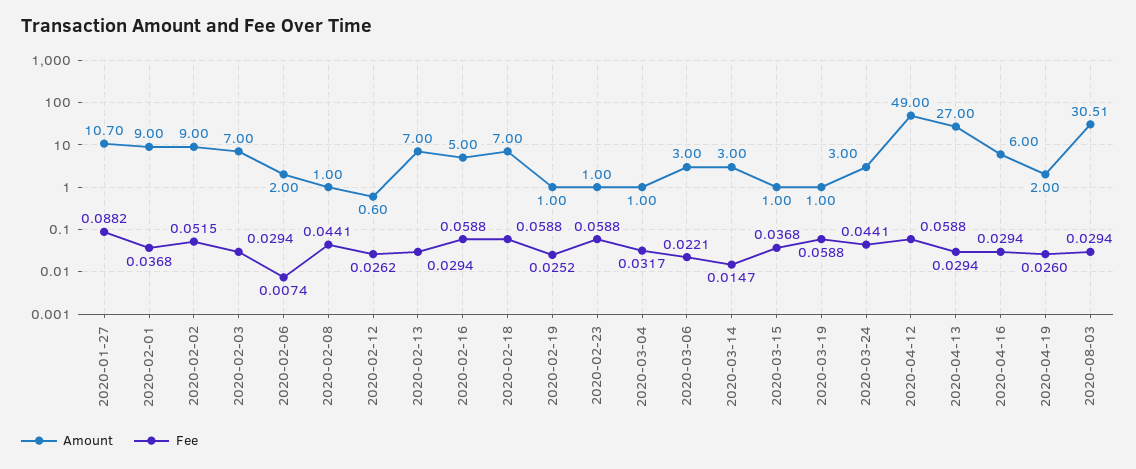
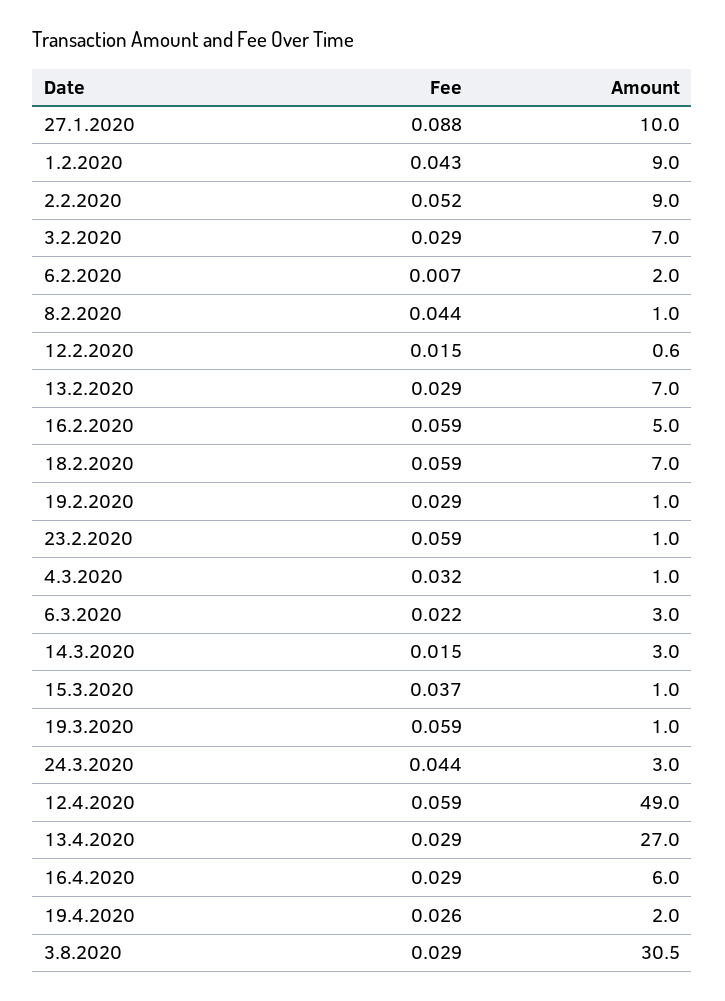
Amount, 2020-01-27: 10.7 -> 10
Fee, 2020-02-01: 0.0368 -> 0.043
Fee, 2020-02-12: 0.0262 -> 0.015
Fee, 2020-02-19: 0.0252 -> 0.029

